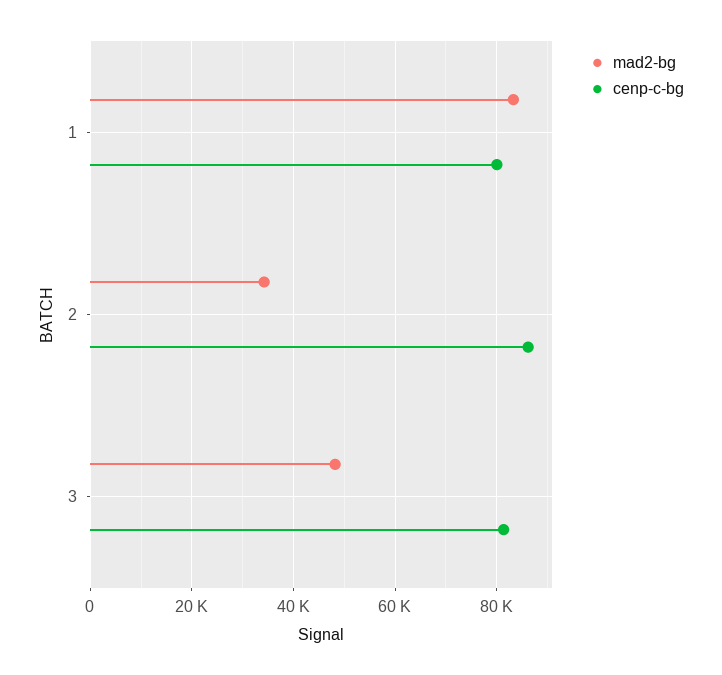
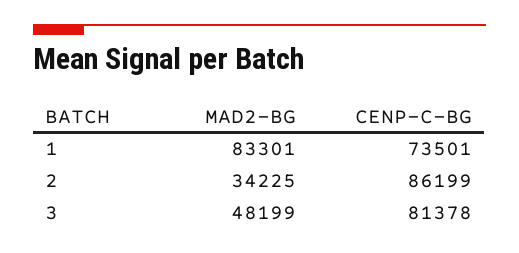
cenp-c-bg, 1: 80000 -> 73501

